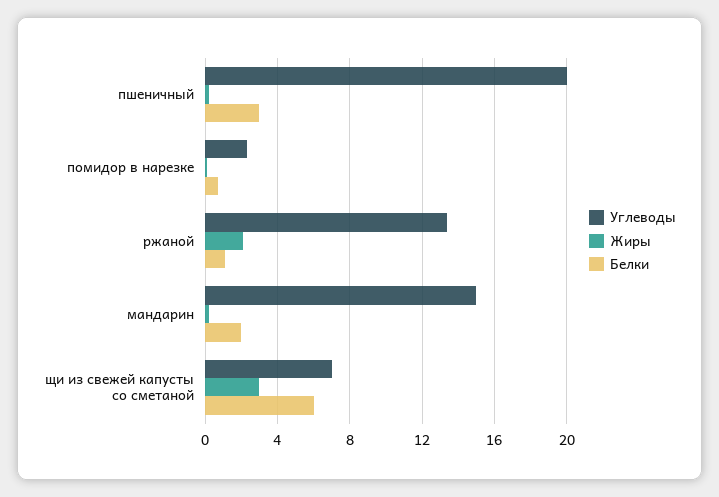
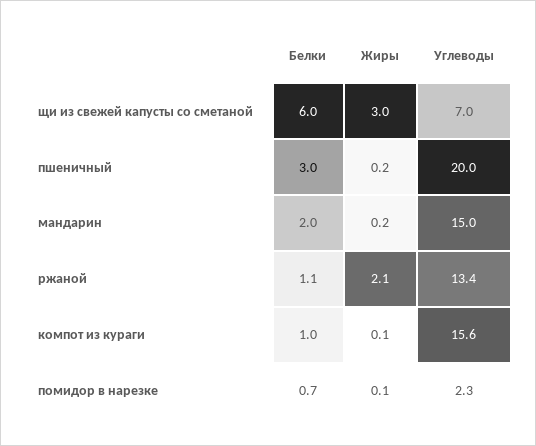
Белки, компот из кураги: none -> 1
Жиры, компот из кураги: none -> 0.1
Углеводы, компот из кураги: none -> 15.6

